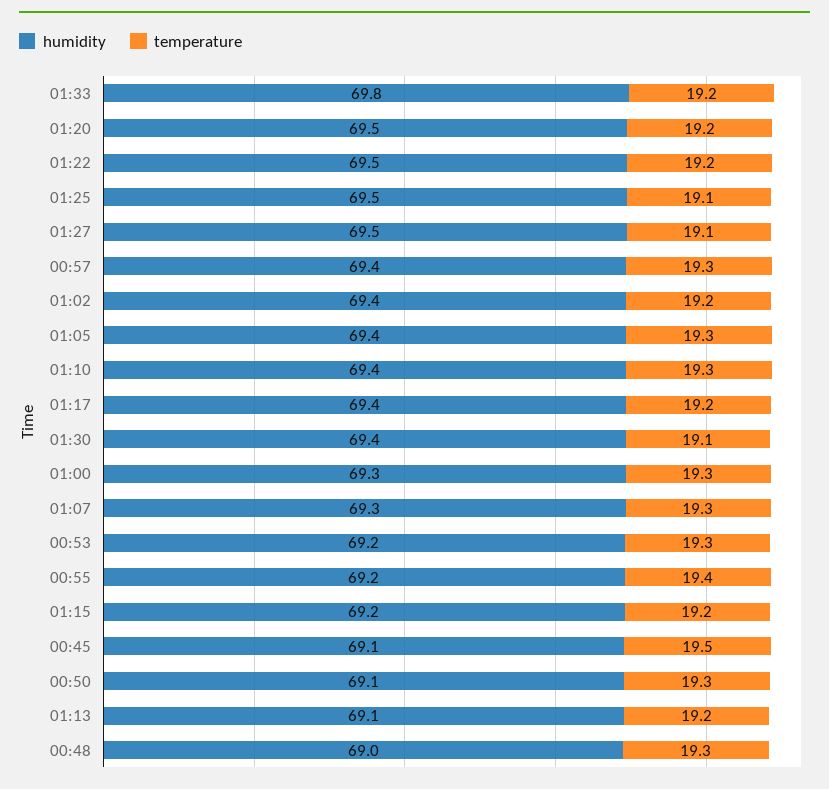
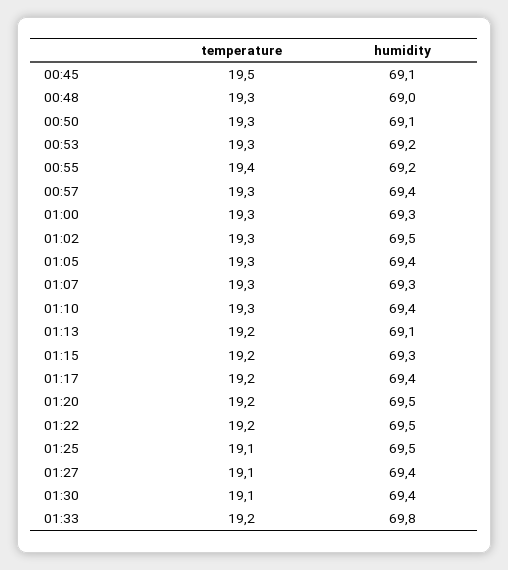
humidity, 01:27: 69.5 -> 69.4
humidity, 01:02: 69.4 -> 69.5
temperature, 01:02: 19.2 -> 19.3
humidity, 01:15: 69.2 -> 69.3

